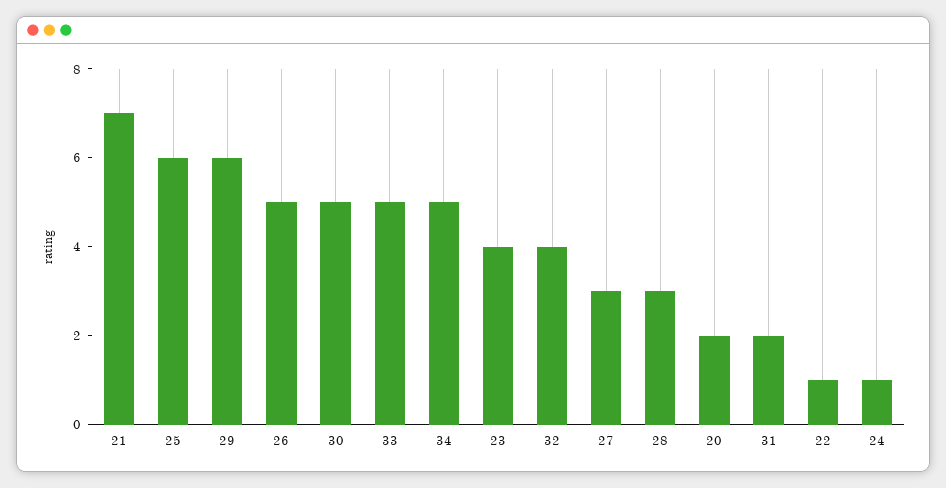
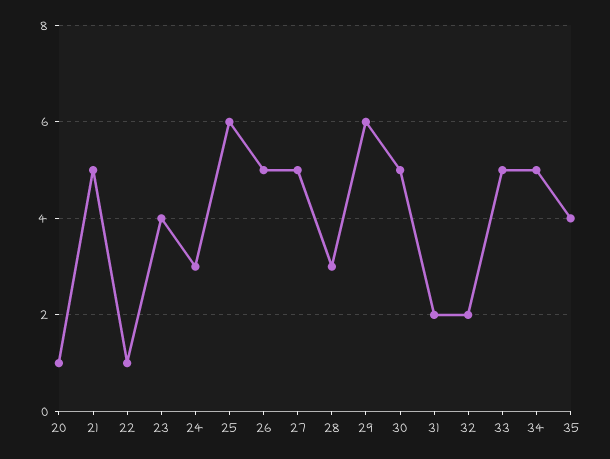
21: 7 -> 5
32: 4 -> 2
27: 3 -> 5
20: 2 -> 1
24: 1 -> 3
35: none -> 4

